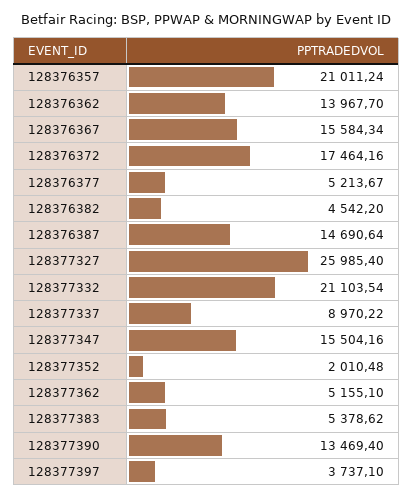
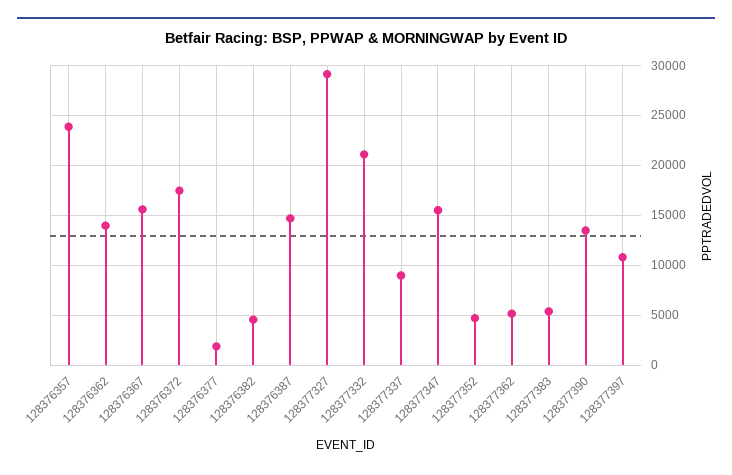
128376357: 21011.24 -> 24000
128376377: 5213.67 -> 2000
128377327: 25985.4 -> 29000
128377352: 2010.48 -> 5000
128377397: 3737.1 -> 11000

